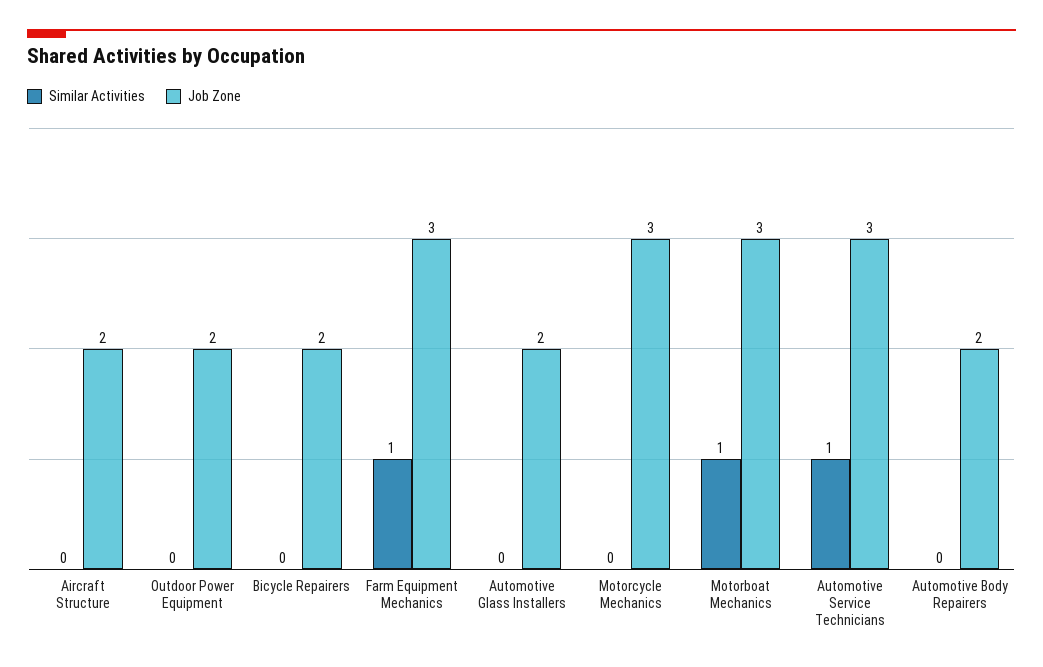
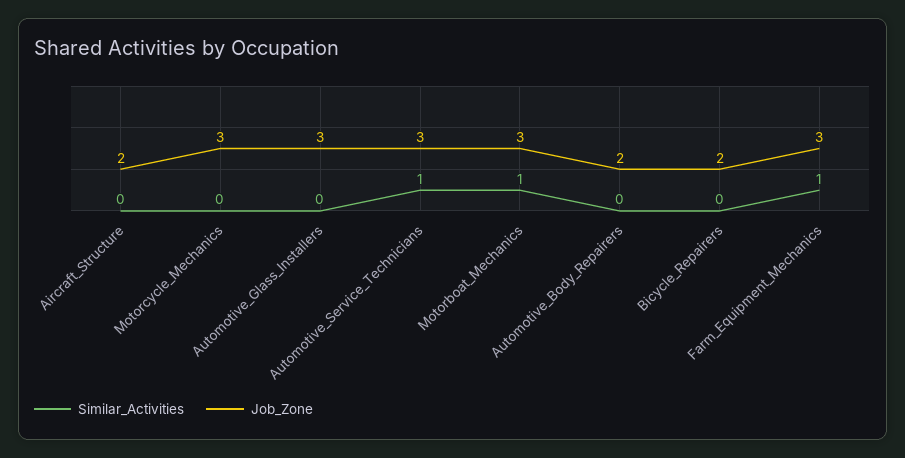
Similar Activities, Outdoor Power Equipment: 0 -> none
Job Zone, Outdoor Power Equipment: 2 -> none
Job Zone, Automotive Glass Installers: 2 -> 3

